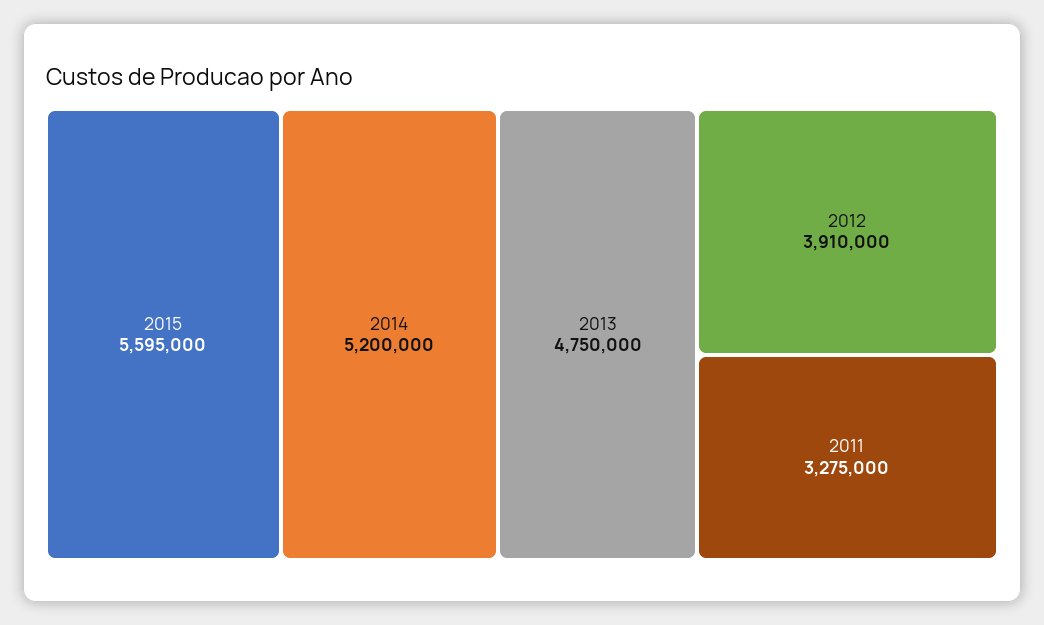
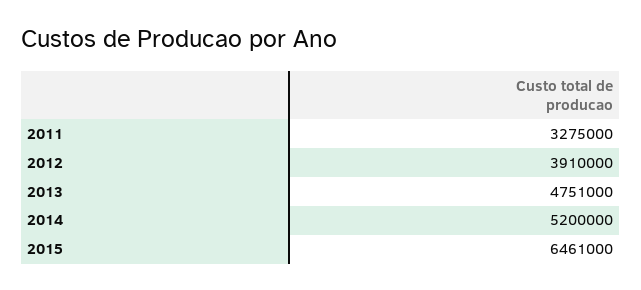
2015: 5595000 -> 6461000
2013: 4750000 -> 4751000

